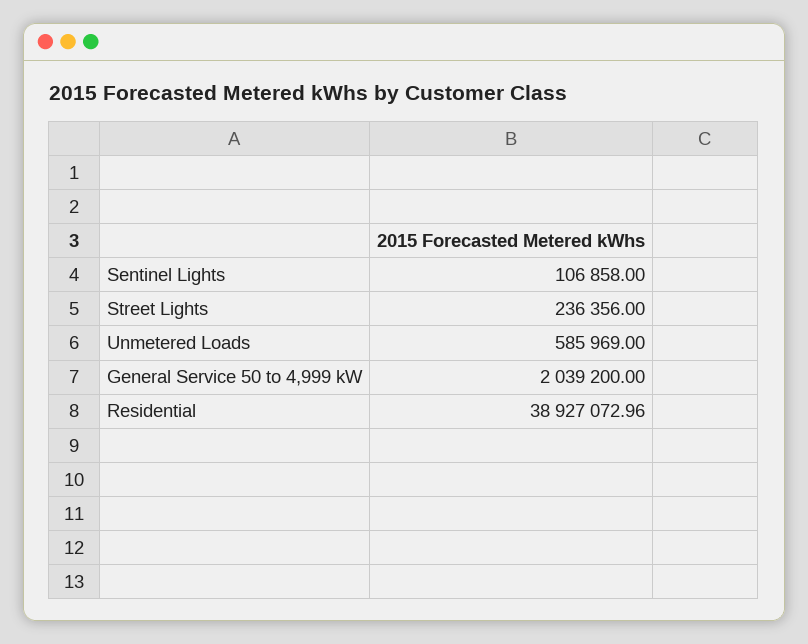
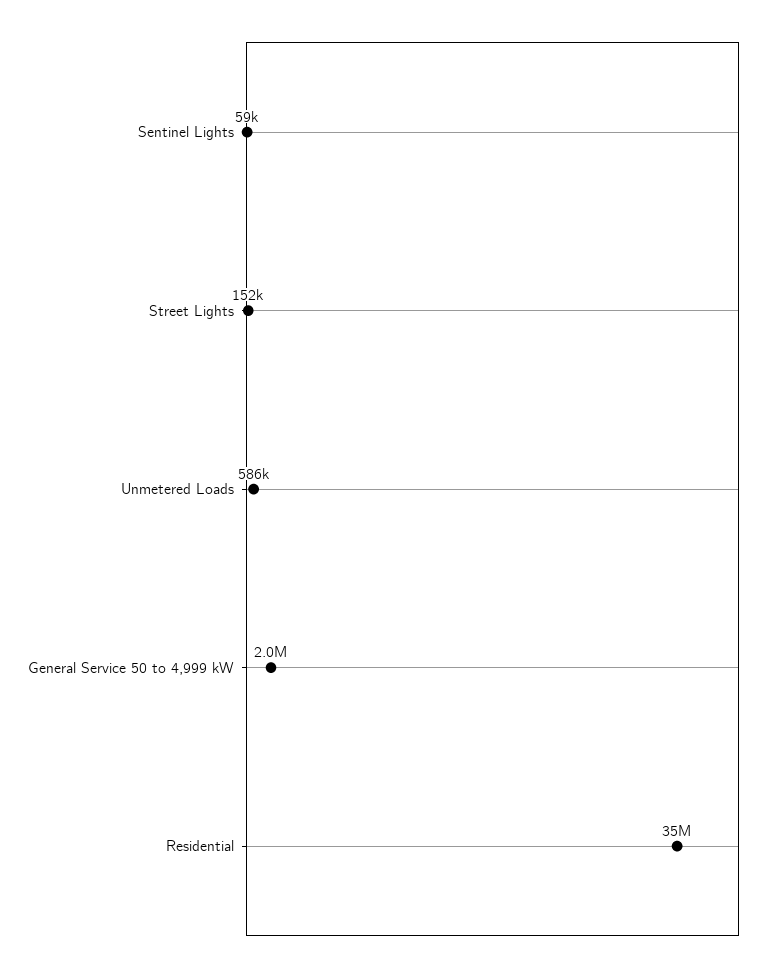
Sentinel Lights: 106858 -> 59000
Street Lights: 236356 -> 152000
Residential: 38927072.96 -> 35000000

